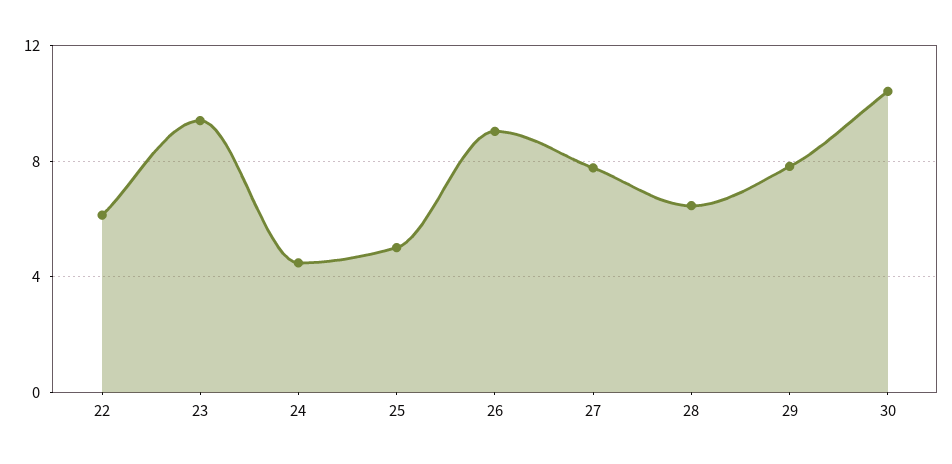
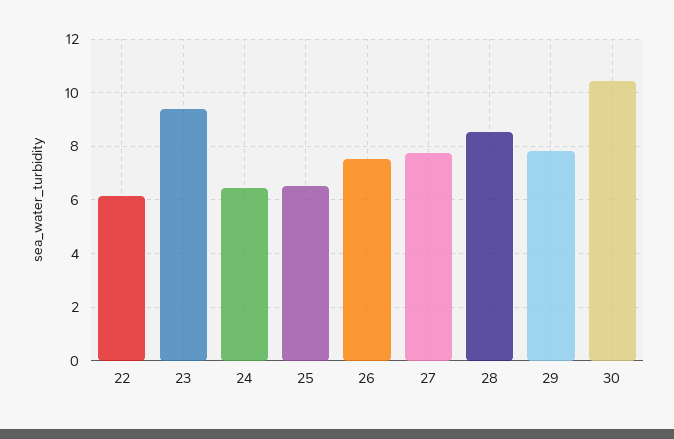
24: 4.5 -> 6.5
25: 5 -> 6.5
26: 9 -> 7.5
28: 6.5 -> 8.5

